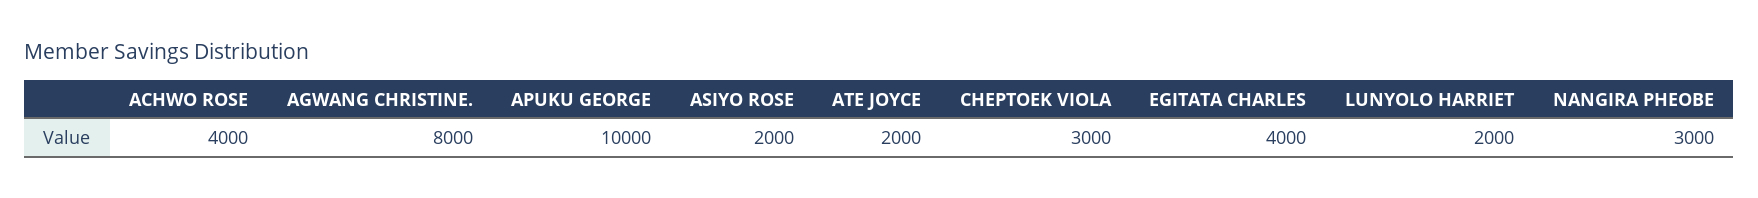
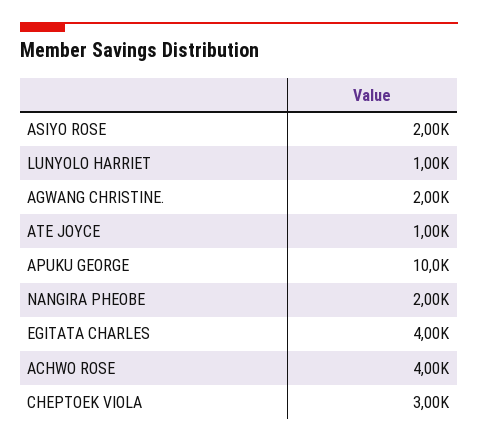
AGWANG CHRISTINE.: 8000 -> 2000
ATE JOYCE: 2000 -> 1000
LUNYOLO HARRIET: 2000 -> 1000
NANGIRA PHEOBE: 3000 -> 2000

